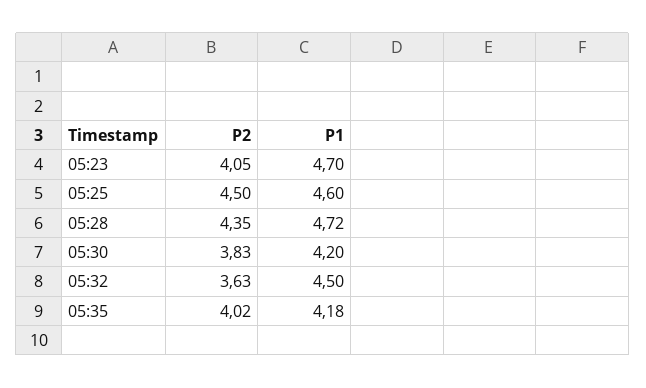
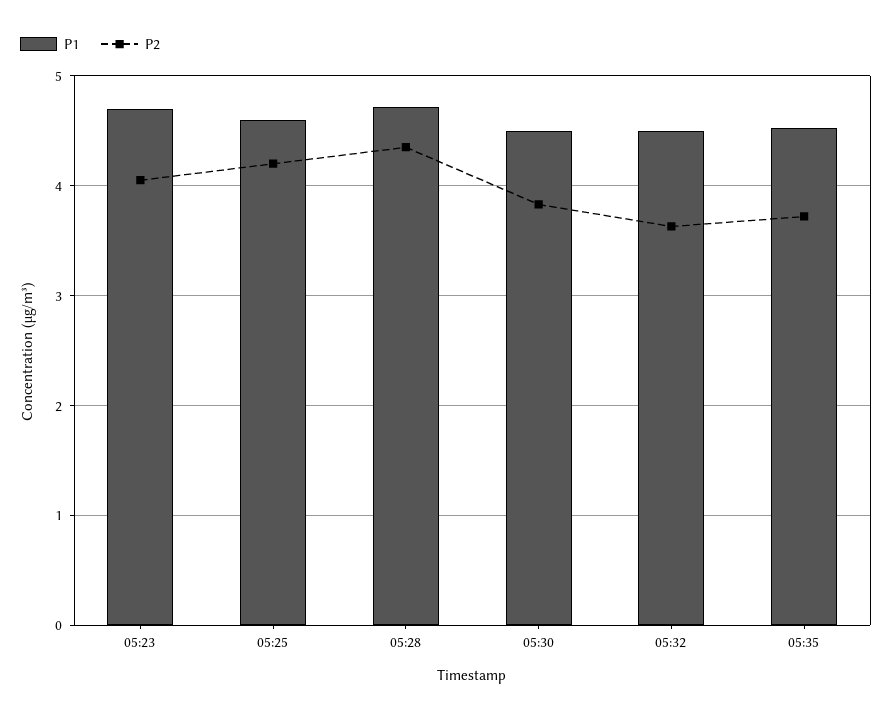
P2, 05:25: 4.5 -> 4.2
P1, 05:30: 4.2 -> 4.5
P2, 05:35: 4.02 -> 3.7
P1, 05:35: 4.18 -> 4.5

